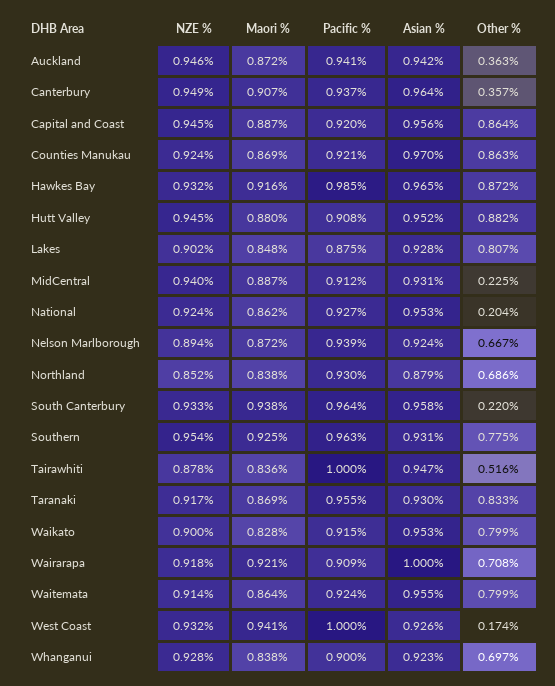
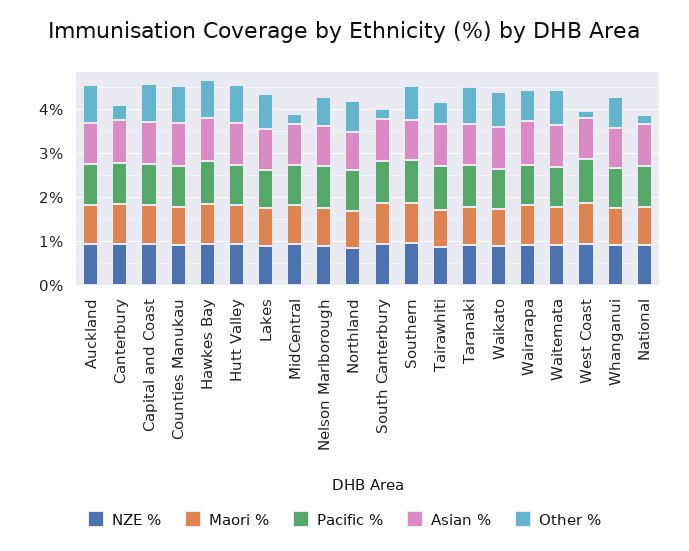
Other %, Auckland: 0.363 -> 0.8

